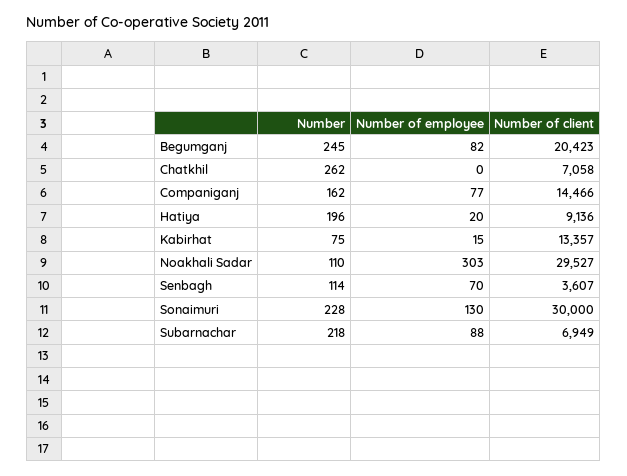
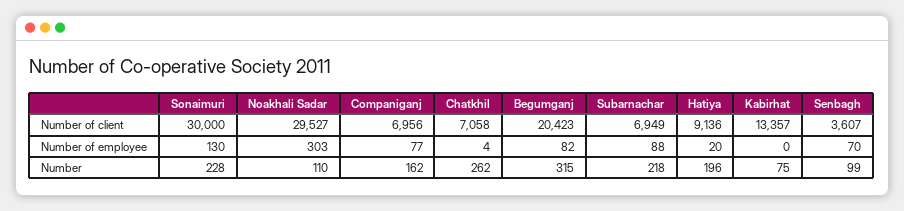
Number, Begumganj: 245 -> 315
Number of employee, Chatkhil: 0 -> 4
Number of client, Companiganj: 14466 -> 6956
Number of employee, Kabirhat: 15 -> 0
Number, Senbagh: 114 -> 99

